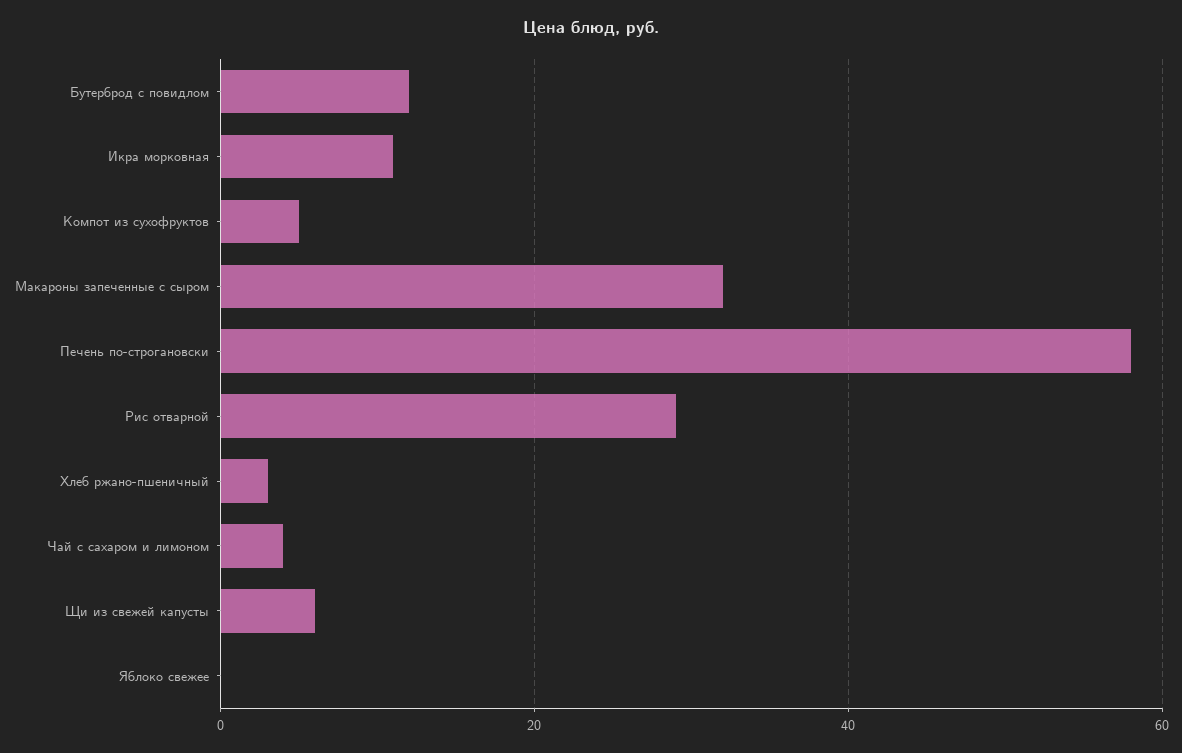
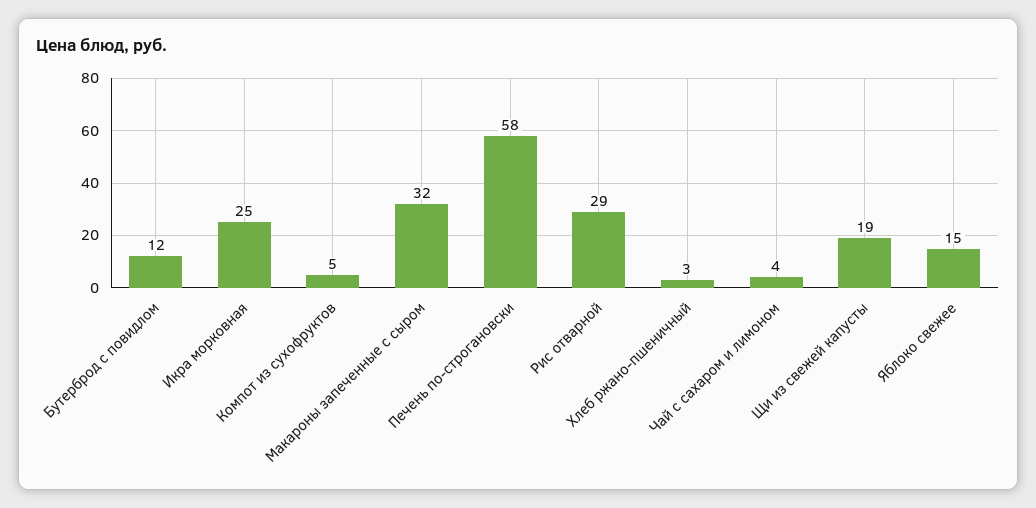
Икра морковная: 10 -> 25
Щи из свежей капусты: 5 -> 19
Яблоко свежее: 0 -> 15

